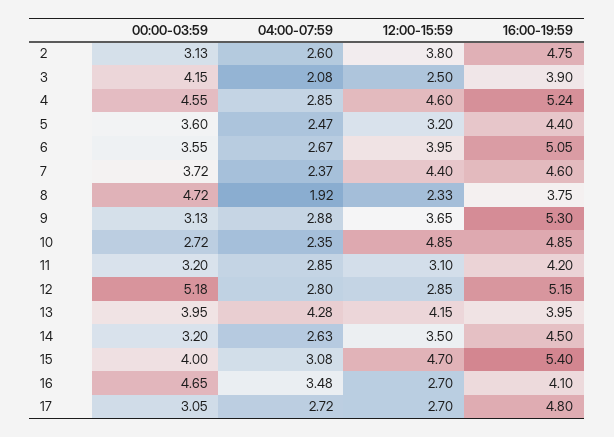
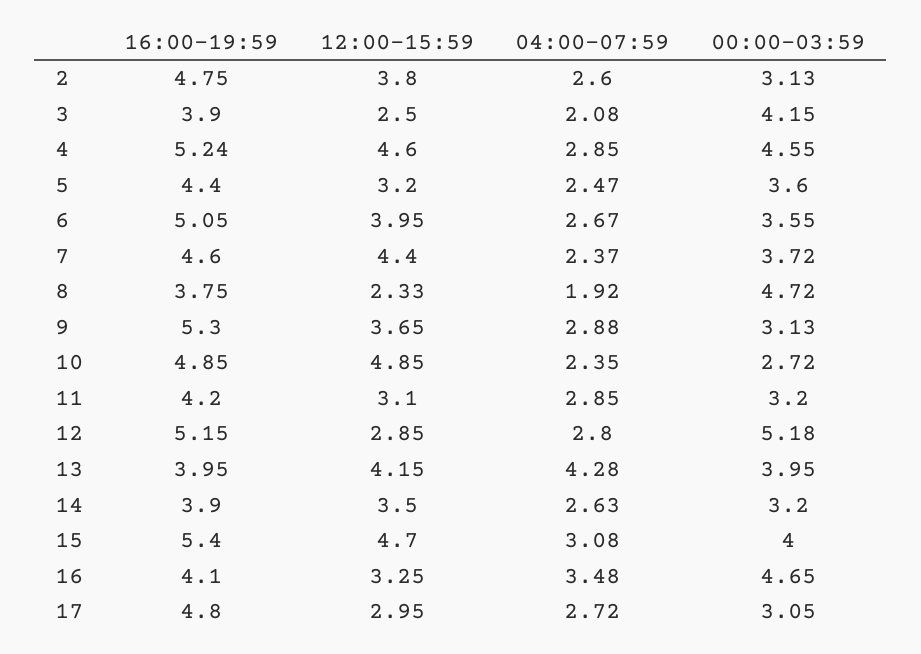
16:00-19:59, 14: 4.5 -> 3.9
12:00-15:59, 16: 2.7 -> 3.25
12:00-15:59, 17: 2.7 -> 2.95

